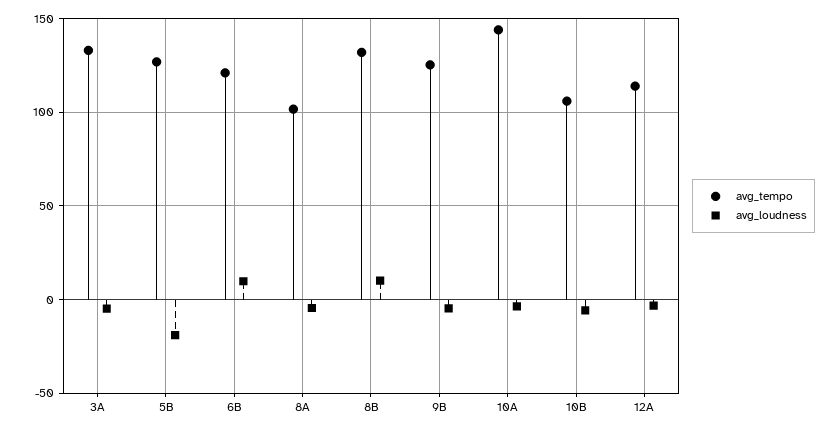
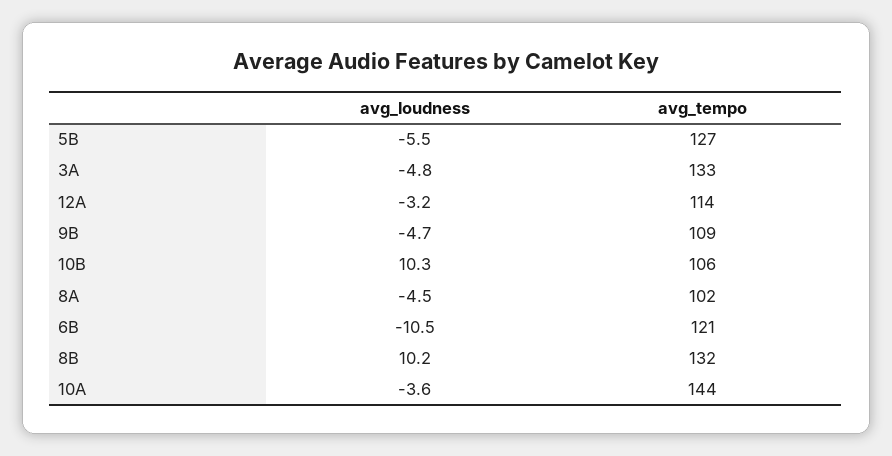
avg_loudness, 5B: -20 -> -5.5
avg_loudness, 6B: 10 -> -10.5
avg_tempo, 9B: 125 -> 109
avg_loudness, 10B: -5 -> 10.3

